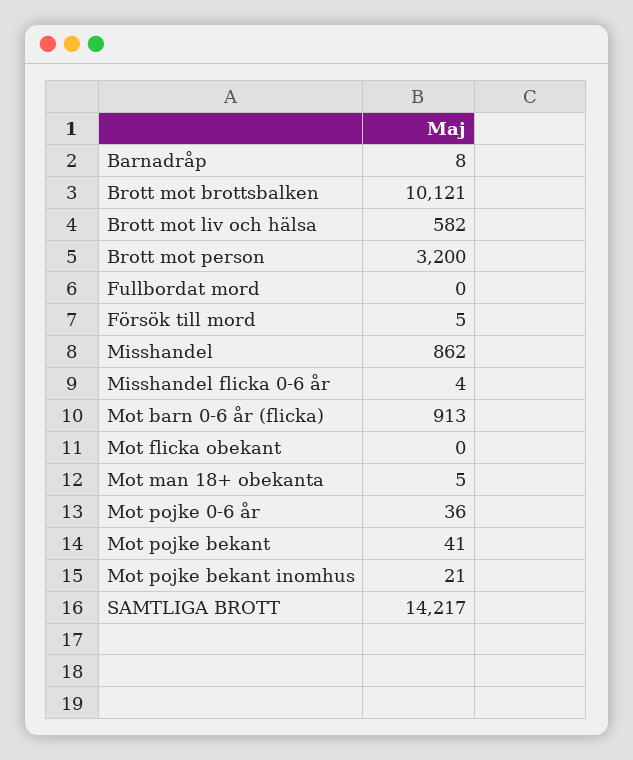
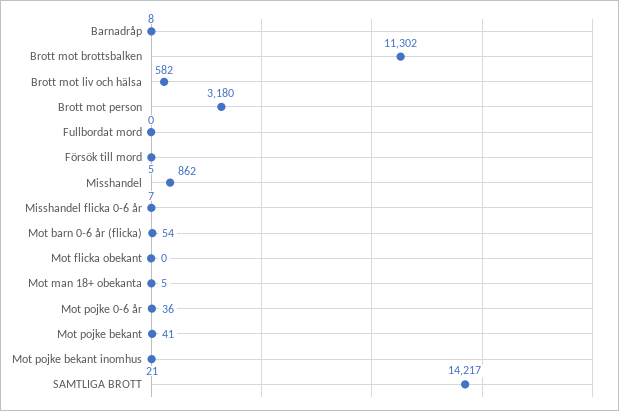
Brott mot brottsbalken: 10121 -> 11302
Brott mot person: 3200 -> 3180
Misshandel flicka 0-6 år: 4 -> 7
Mot barn 0-6 år (flicka): 913 -> 54

